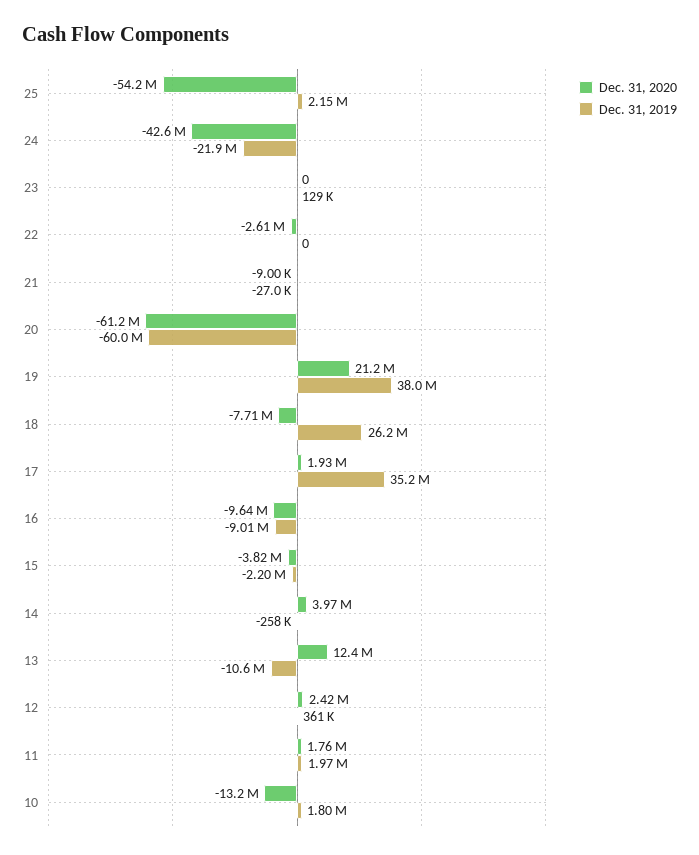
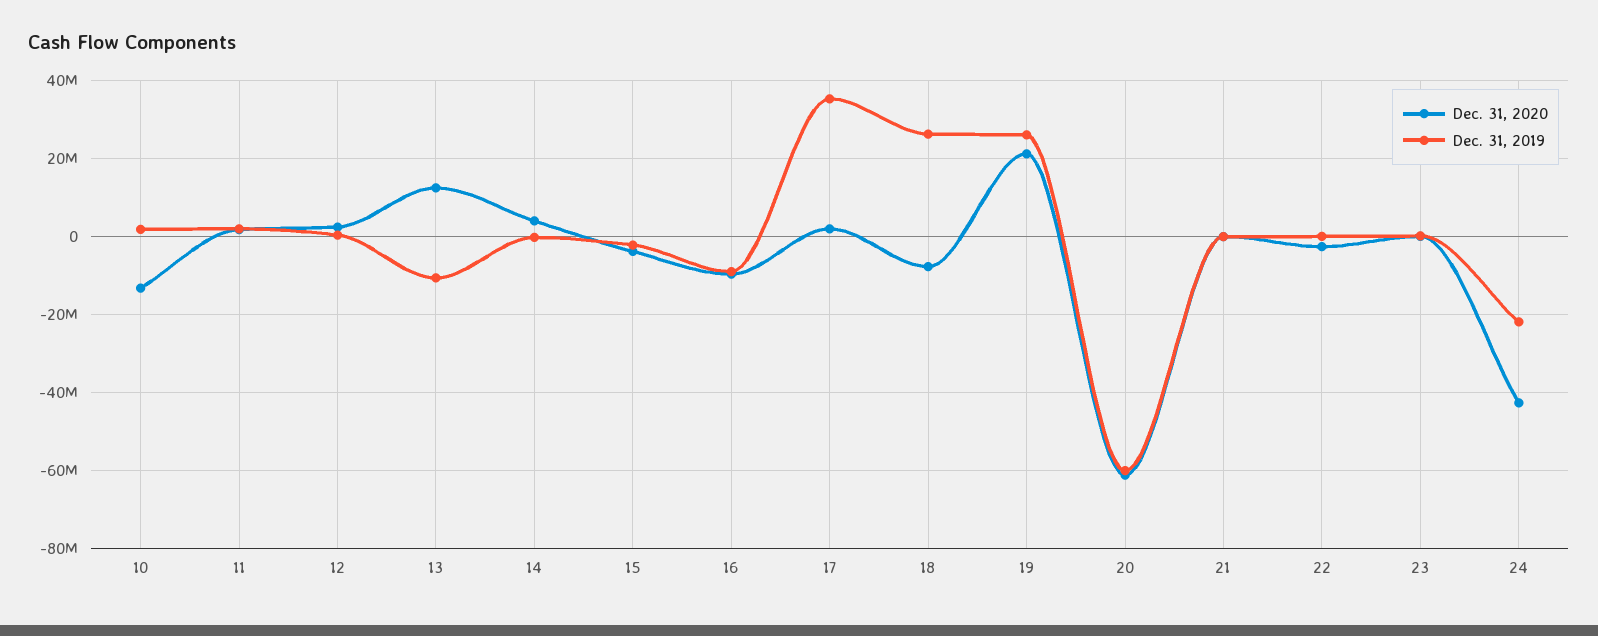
Dec. 31, 2020, 25: -54200000 -> none
Dec. 31, 2019, 25: 2150000 -> none
Dec. 31, 2019, 19: 38000000 -> 26000000

